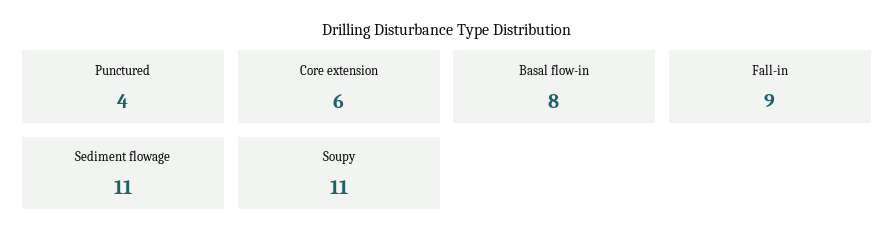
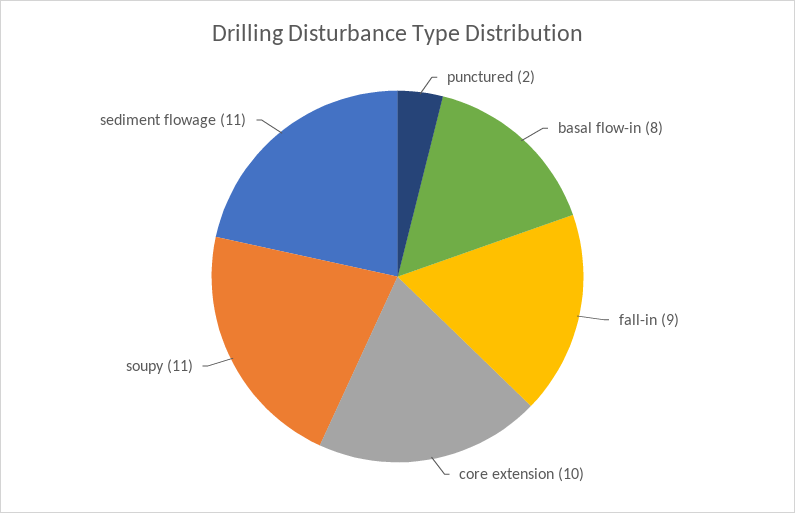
Punctured: 4 -> 2
Core extension: 6 -> 10

